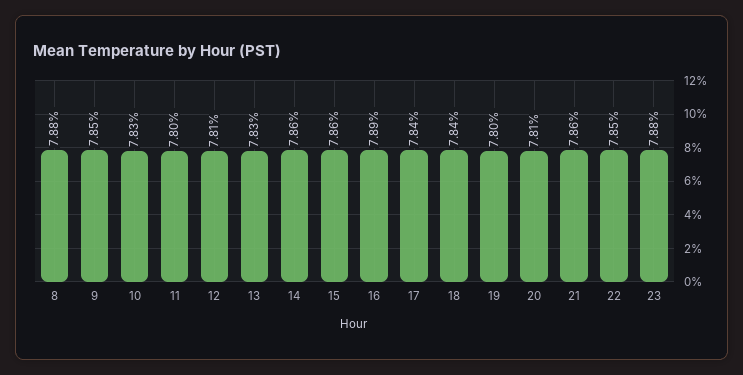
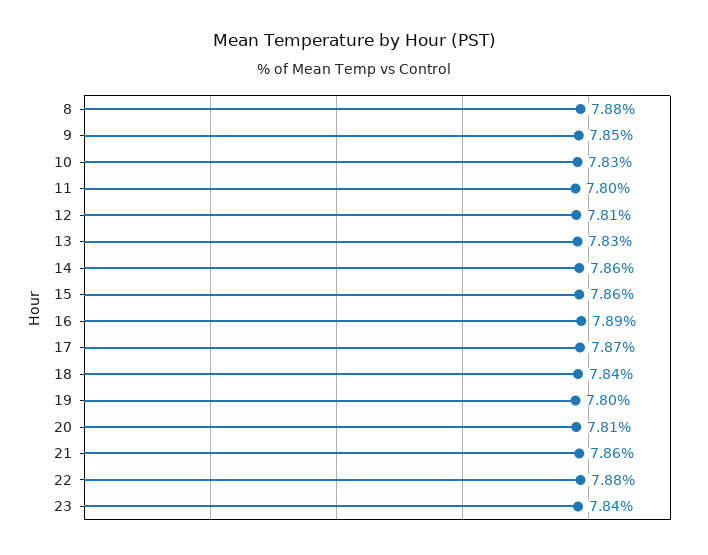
17: 7.84 -> 7.87
22: 7.85 -> 7.88
23: 7.88 -> 7.84

